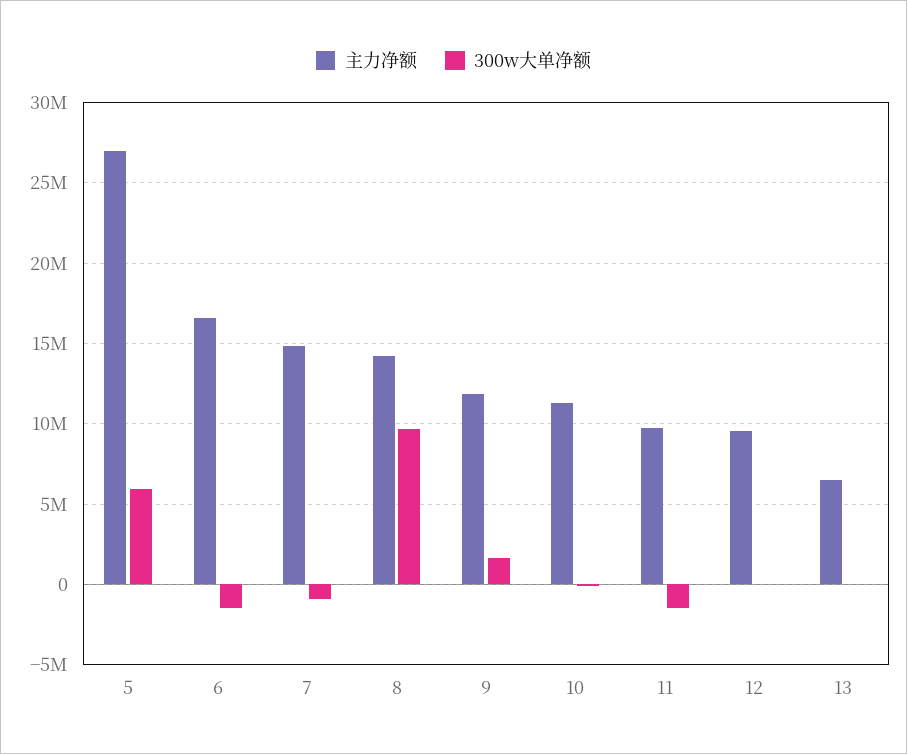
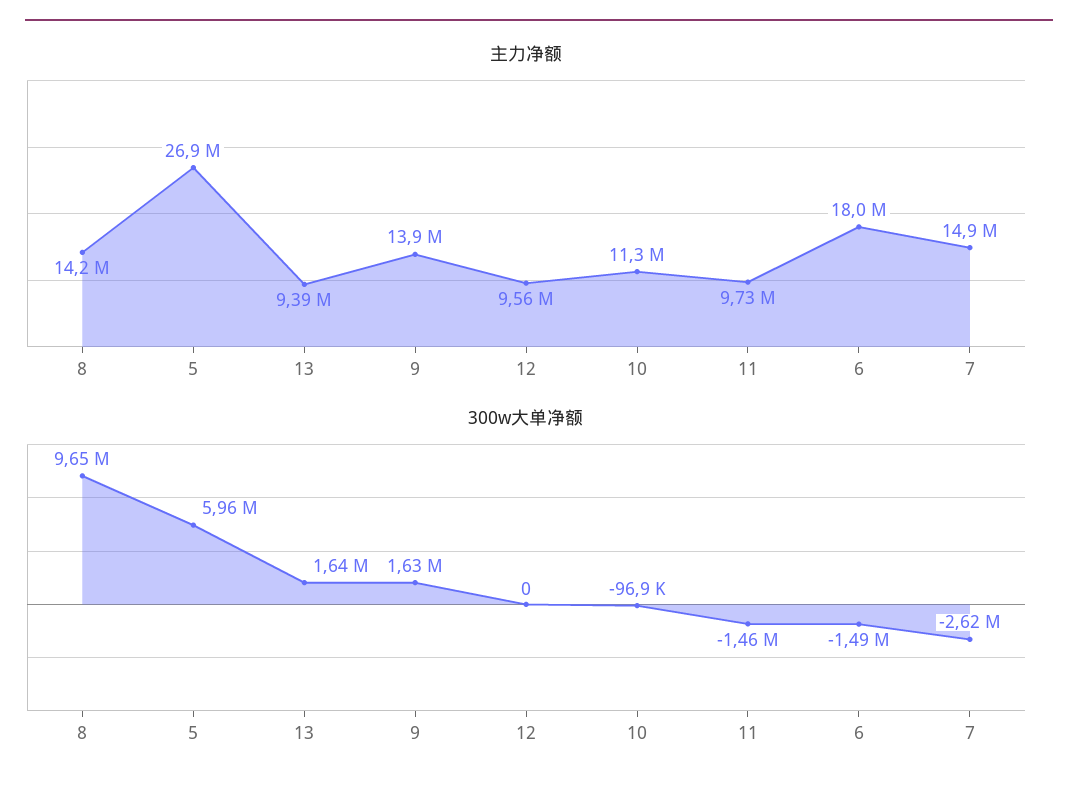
主力净额, 6: 16500000 -> 18000000
300w大单净额, 7: -1000000 -> -2620000
主力净额, 9: 12000000 -> 13900000
主力净额, 13: 6500000 -> 9390000
300w大单净额, 13: 0 -> 1640000

